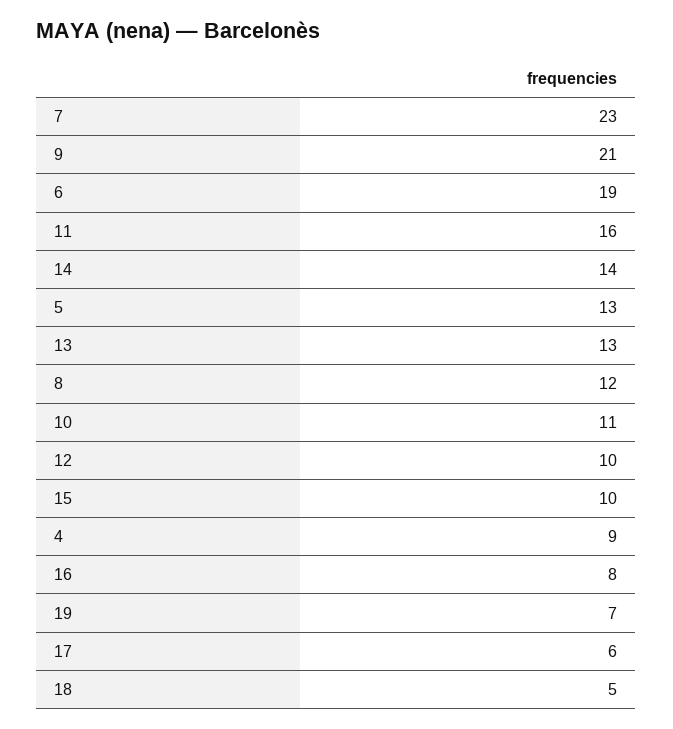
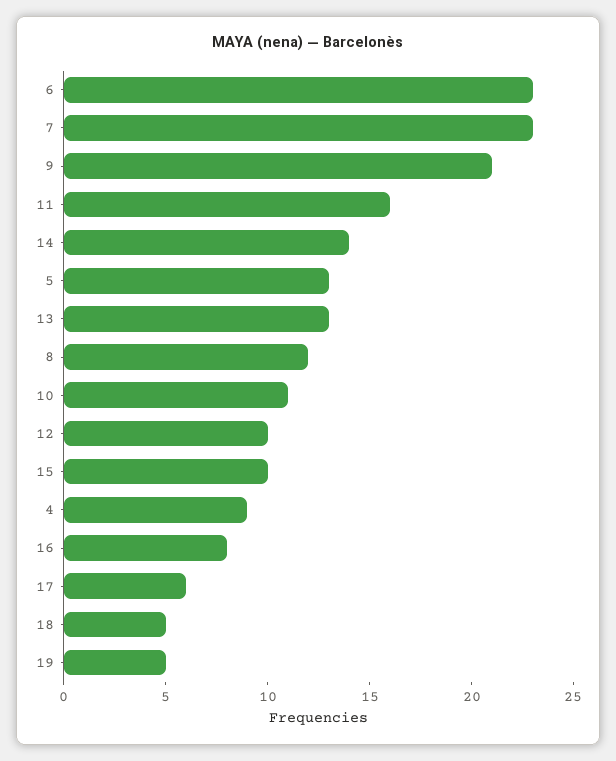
6: 19 -> 23
19: 7 -> 5

